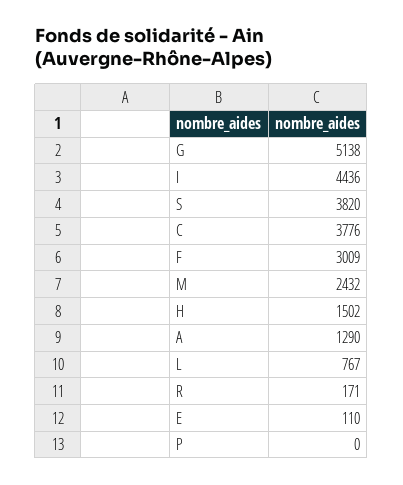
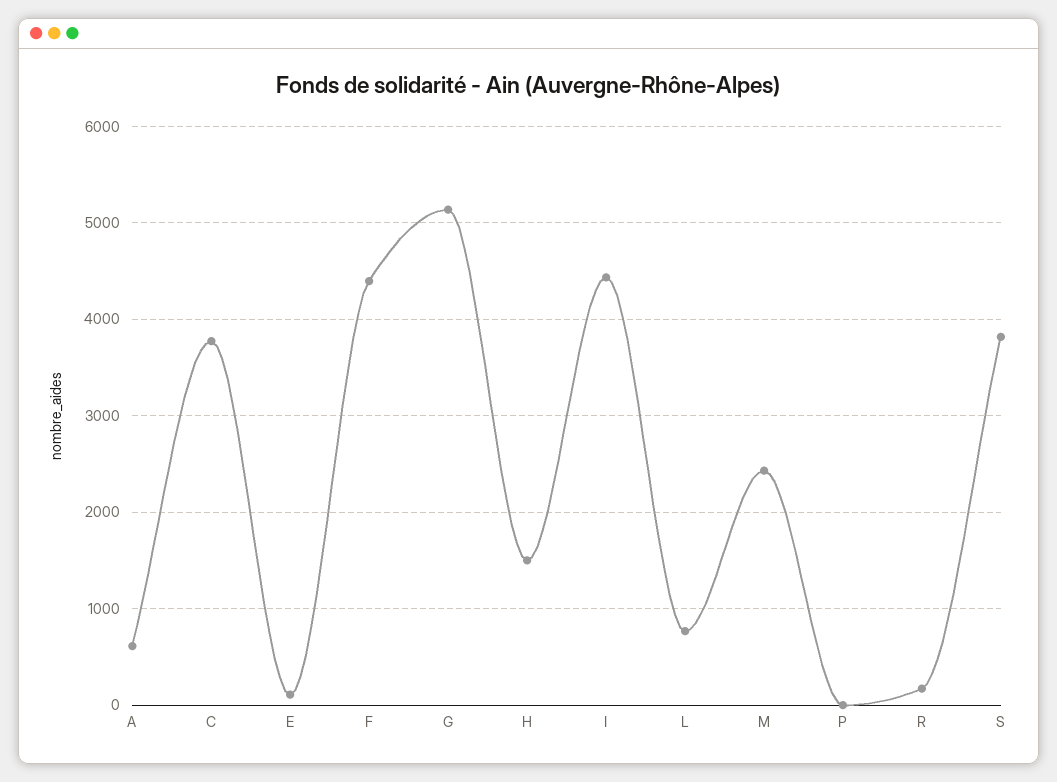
F: 3009 -> 4400
A: 1290 -> 600

